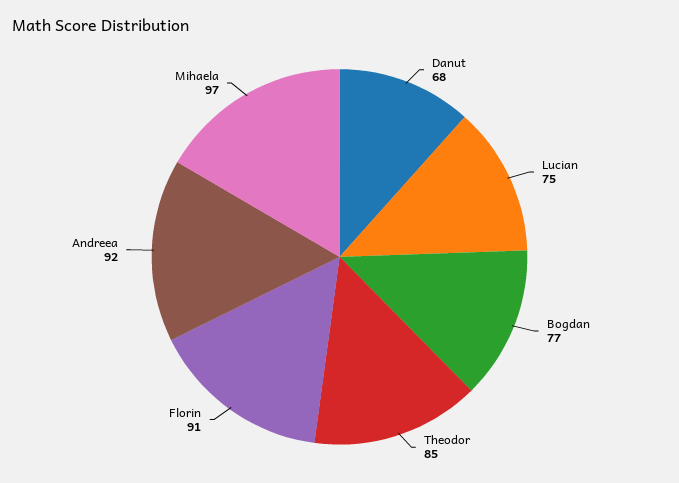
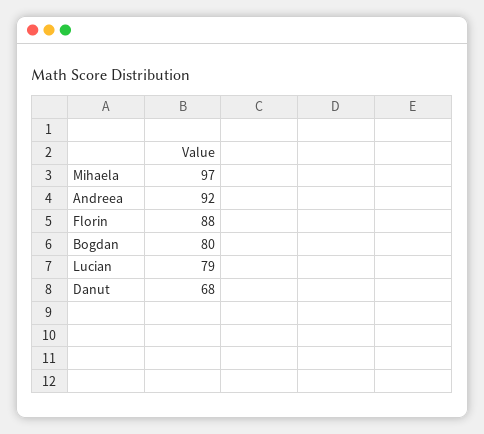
Lucian: 75 -> 79
Bogdan: 77 -> 80
Theodor: 85 -> none
Florin: 91 -> 88

